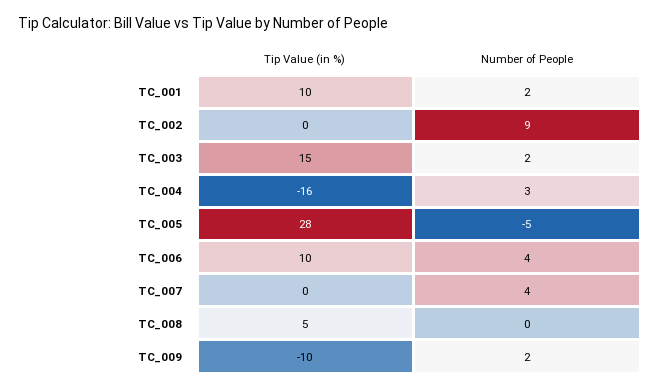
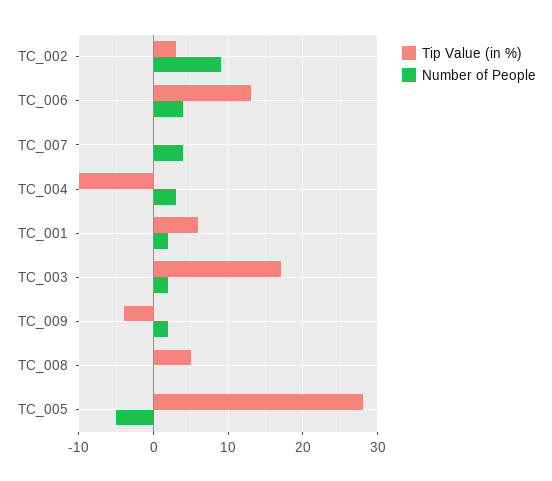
Tip Value (in %), TC_001: 10 -> 6
Tip Value (in %), TC_002: 0 -> 3
Tip Value (in %), TC_003: 15 -> 17
Tip Value (in %), TC_004: -16 -> -10
Tip Value (in %), TC_006: 10 -> 13
Tip Value (in %), TC_009: -10 -> -4

